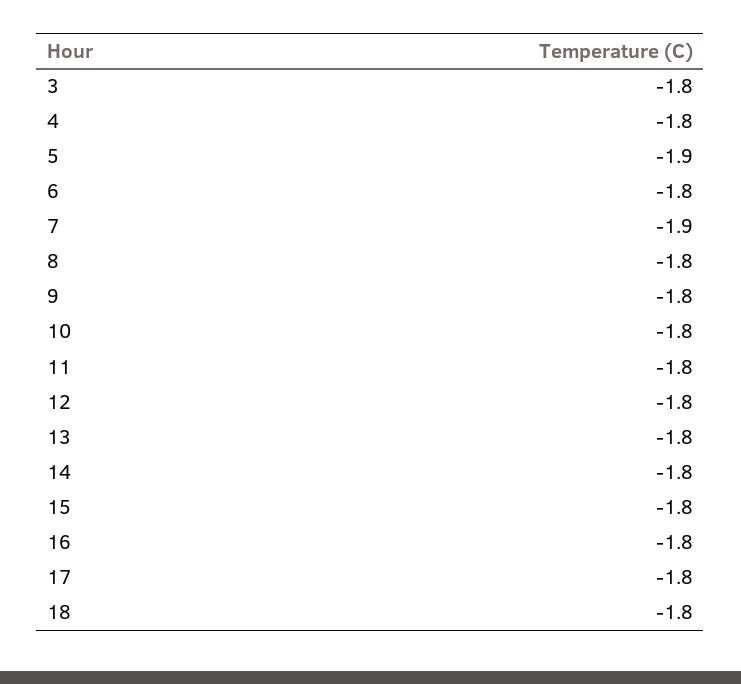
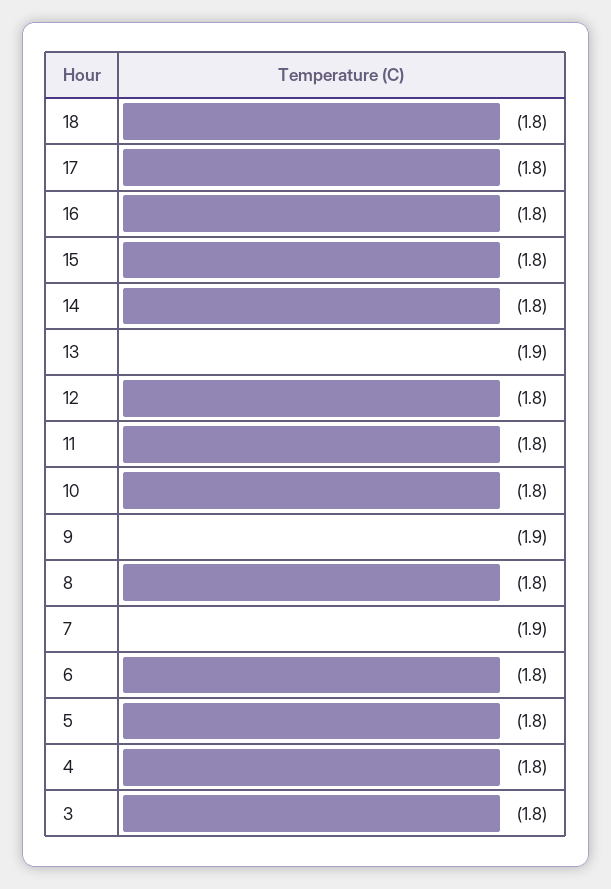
5: -1.9 -> -1.8
9: -1.8 -> -1.9
13: -1.8 -> -1.9

